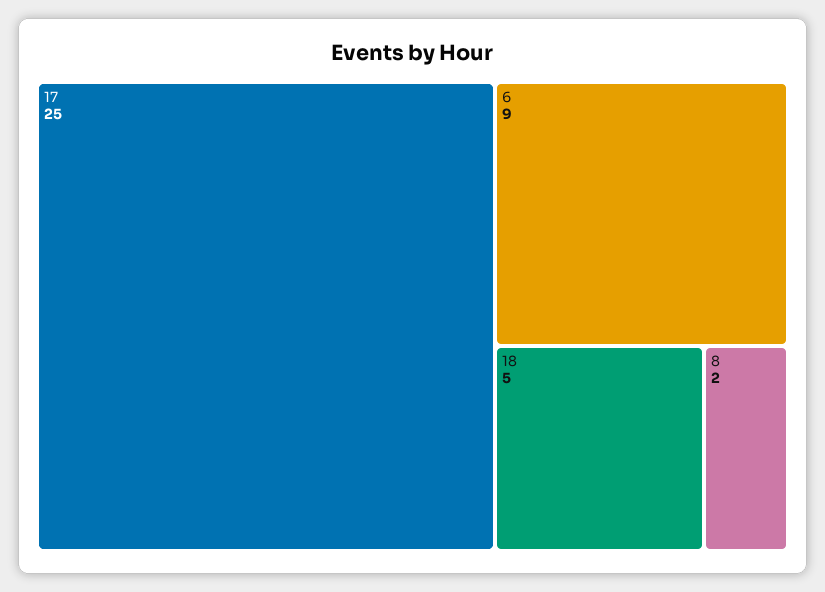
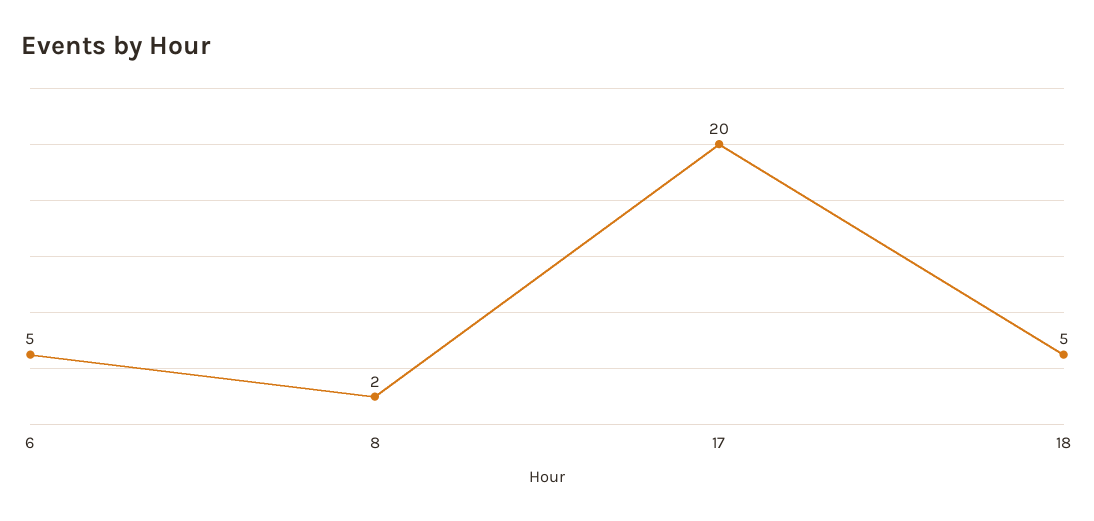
17: 25 -> 20
6: 9 -> 5

